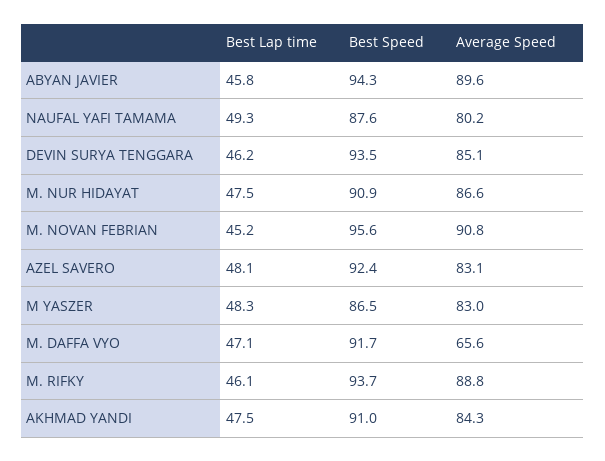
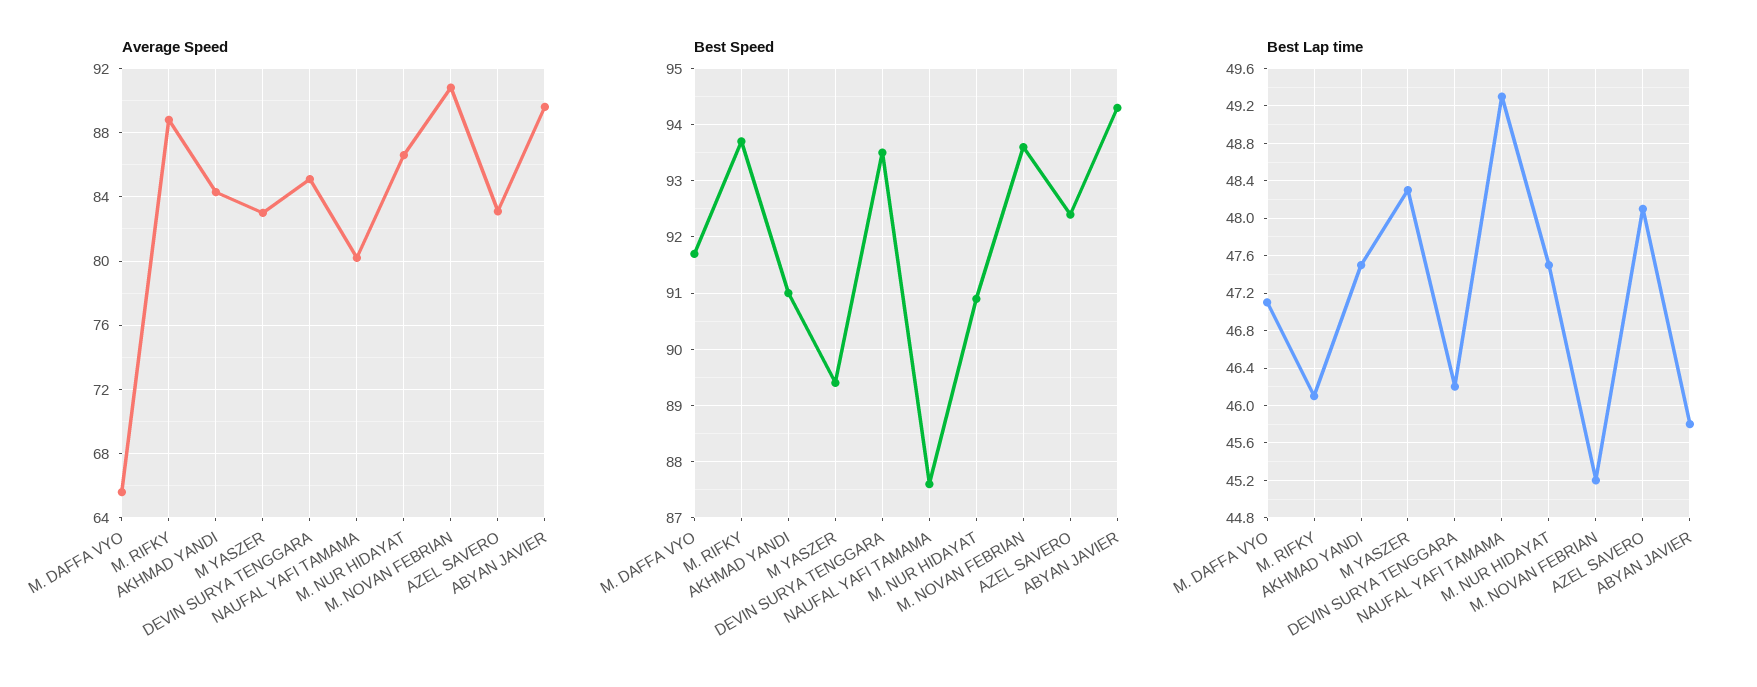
Best Speed, M. NOVAN FEBRIAN: 95.6 -> 93.5
Best Speed, M YASZER: 86.5 -> 89.5

